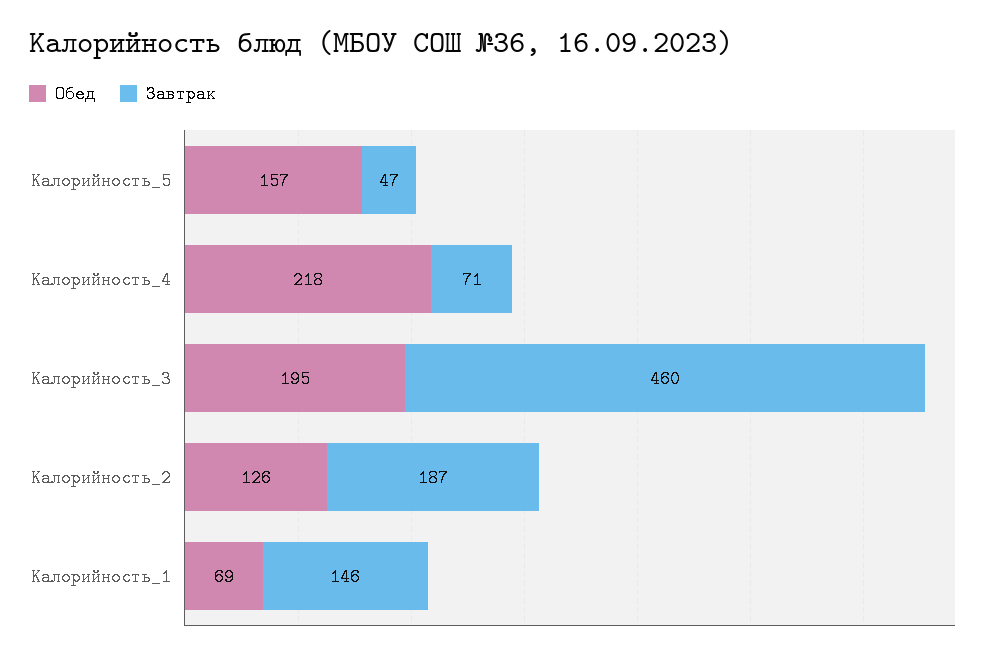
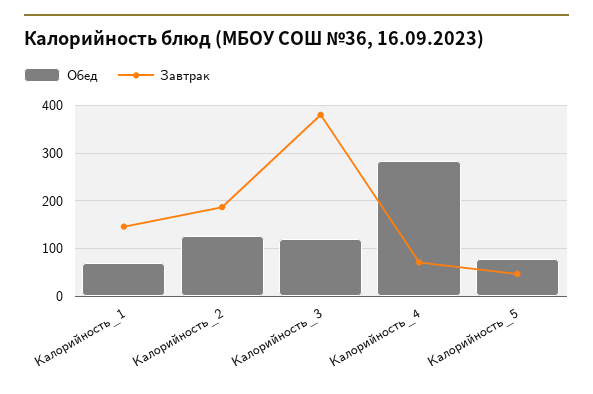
Обед, Калорийность_5: 157 -> 80
Обед, Калорийность_4: 218 -> 280
Обед, Калорийность_3: 195 -> 120
Завтрак, Калорийность_3: 460 -> 380

